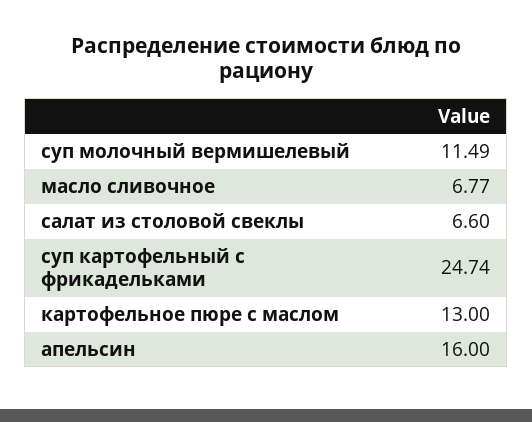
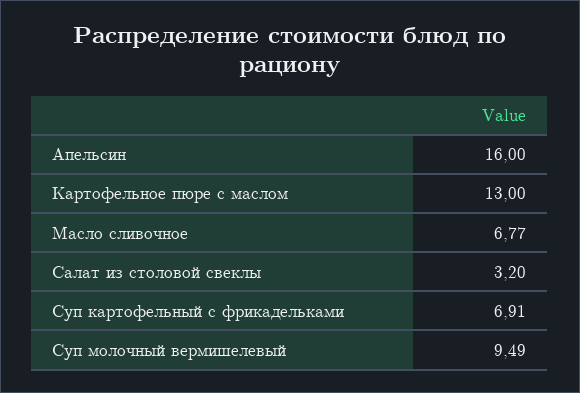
суп молочный вермишелевый: 11.49 -> 9.49
салат из столовой свеклы: 6.6 -> 3.2
суп картофельный с фрикадельками: 24.74 -> 6.91

